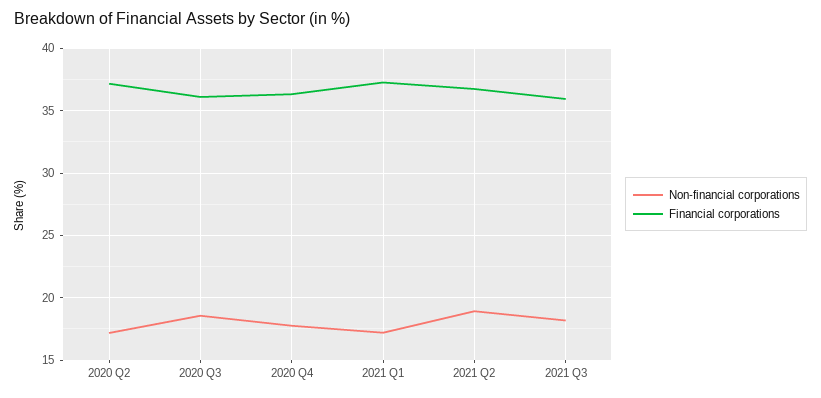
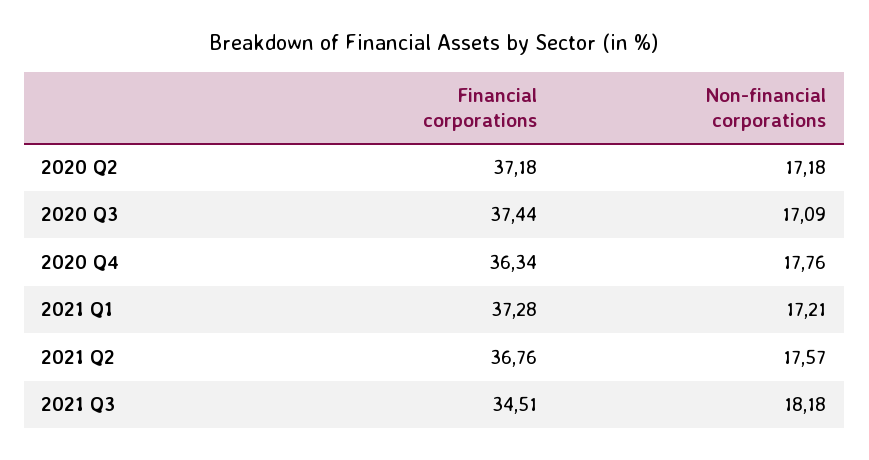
Non-financial corporations, 2020 Q3: 18.5 -> 17.09
Financial corporations, 2020 Q3: 36 -> 37.44
Non-financial corporations, 2021 Q2: 19 -> 17.57
Financial corporations, 2021 Q3: 36 -> 34.51

